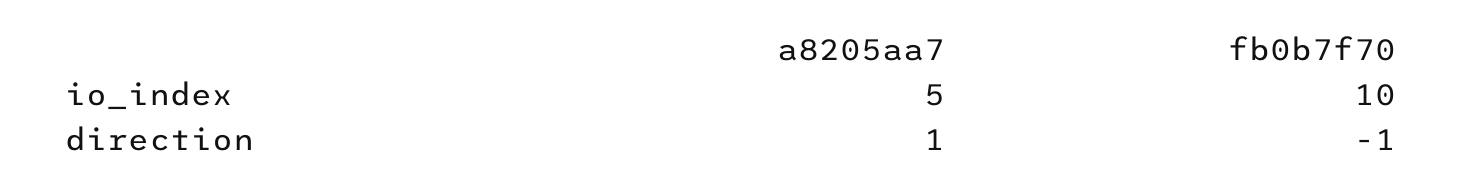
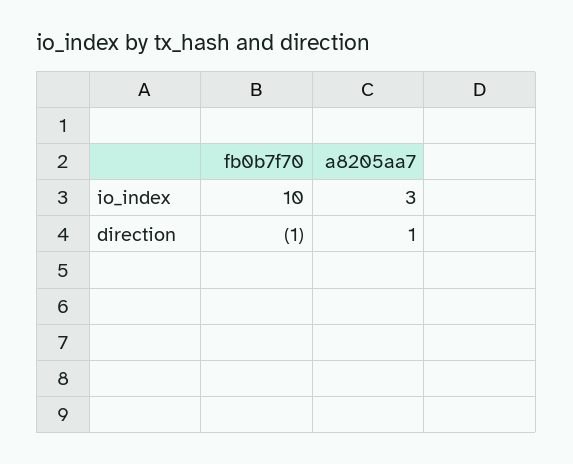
a8205aa7, io_index: 5 -> 3

